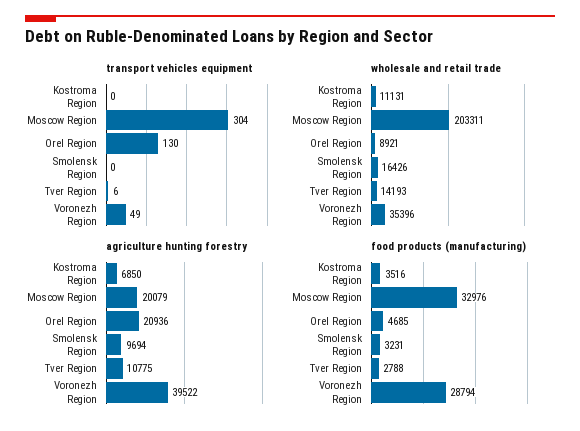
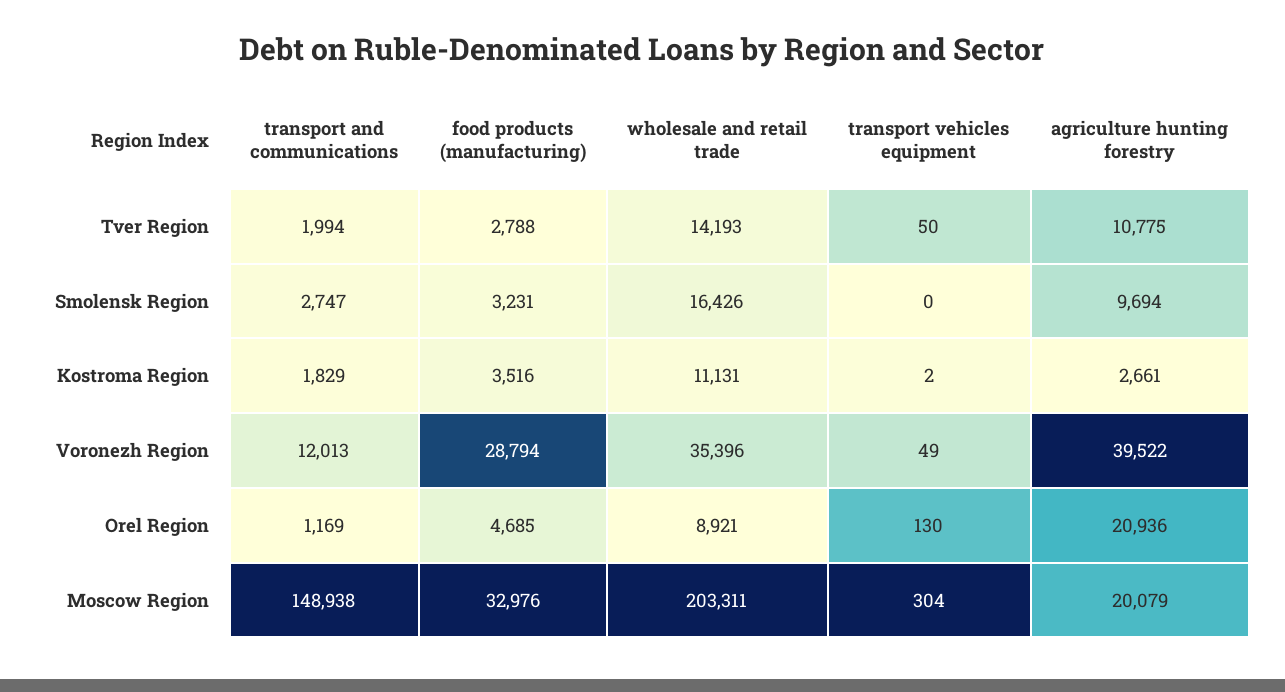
transport vehicles equipment, Kostroma Region: 0 -> 2
transport vehicles equipment, Tver Region: 6 -> 50
agriculture hunting forestry, Kostroma Region: 6850 -> 2661
transport and communications, Tver Region: none -> 1994
transport and communications, Smolensk Region: none -> 2747
transport and communications, Kostroma Region: none -> 1829
transport and communications, Voronezh Region: none -> 12013
transport and communications, Orel Region: none -> 1169
transport and communications, Moscow Region: none -> 148938

